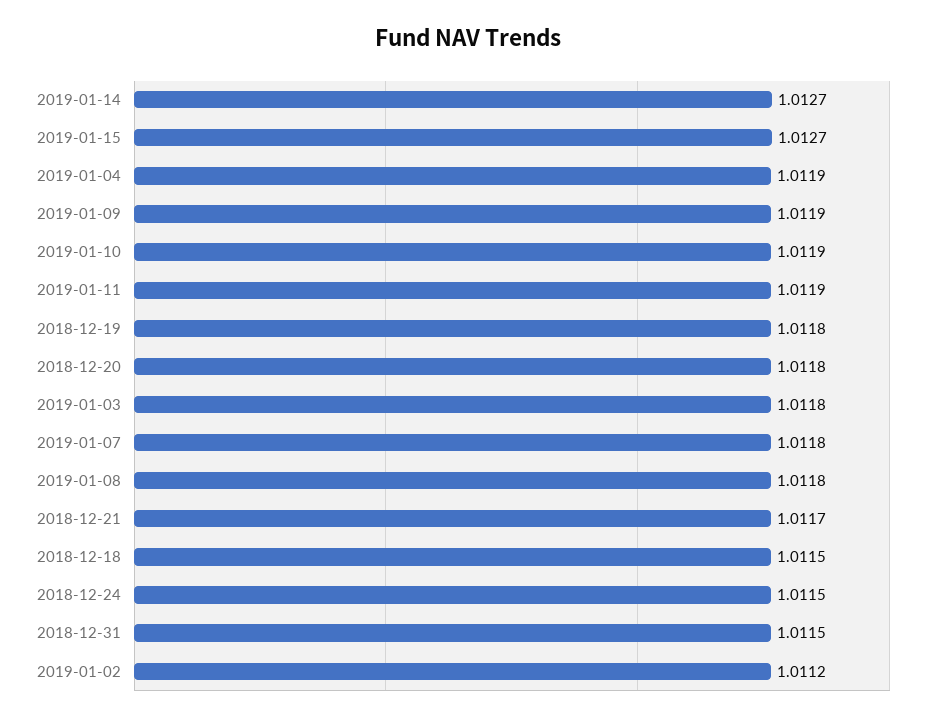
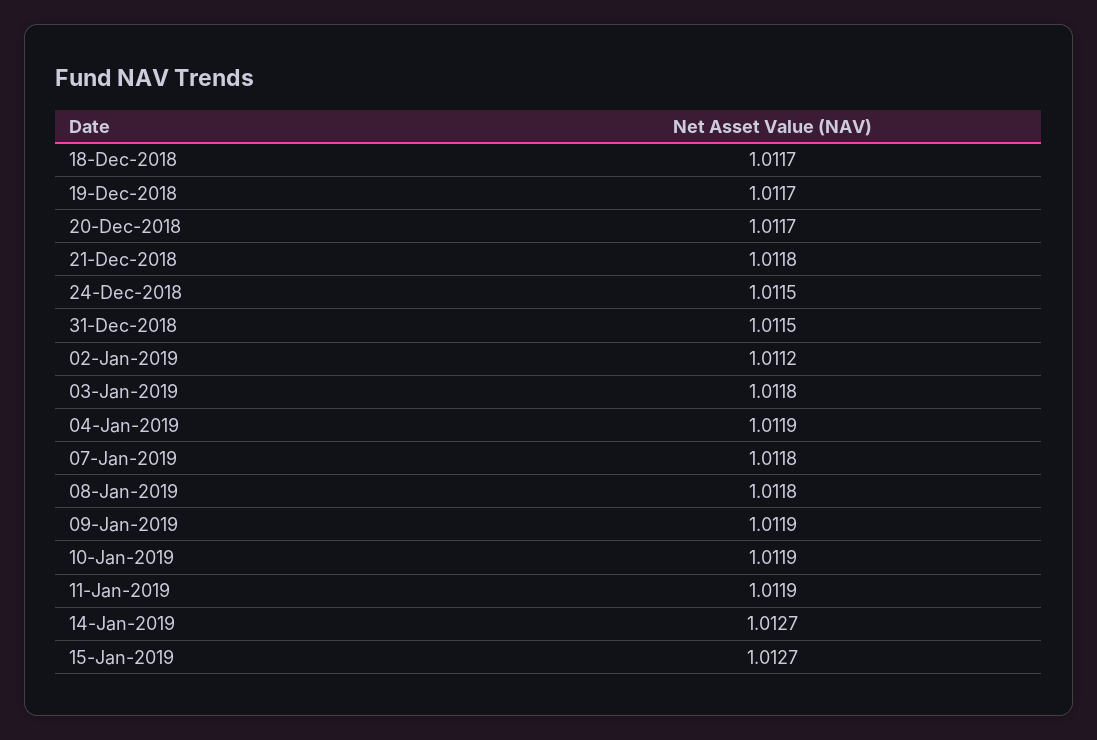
2018-12-19: 1.0118 -> 1.0117
2018-12-20: 1.0118 -> 1.0117
2018-12-21: 1.0117 -> 1.0118
2018-12-18: 1.0115 -> 1.0117

